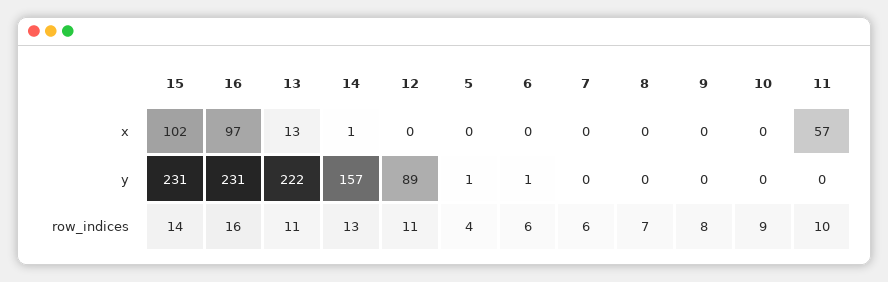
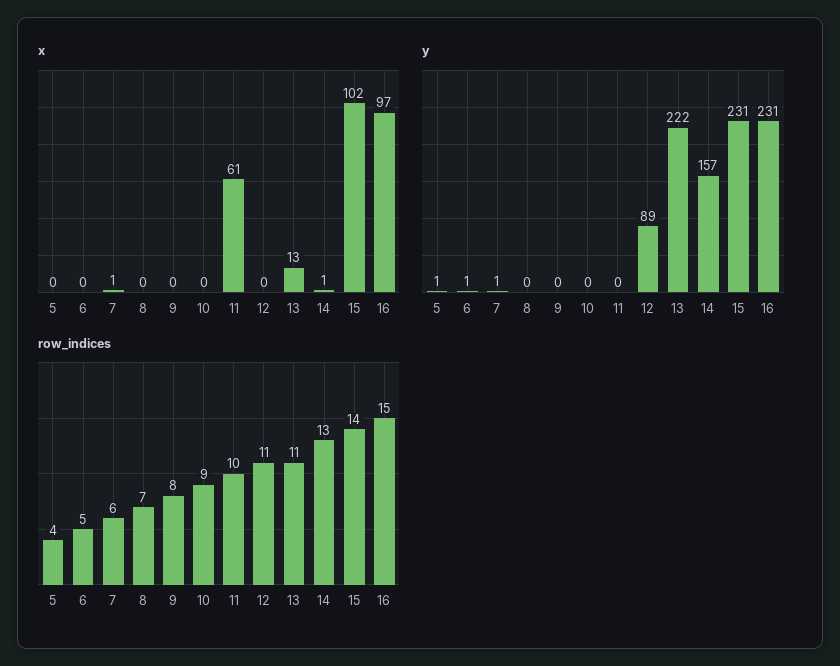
x, 7: 0 -> 1
x, 11: 57 -> 61
y, 7: 0 -> 1
row_indices, 16: 16 -> 15
row_indices, 6: 6 -> 5

